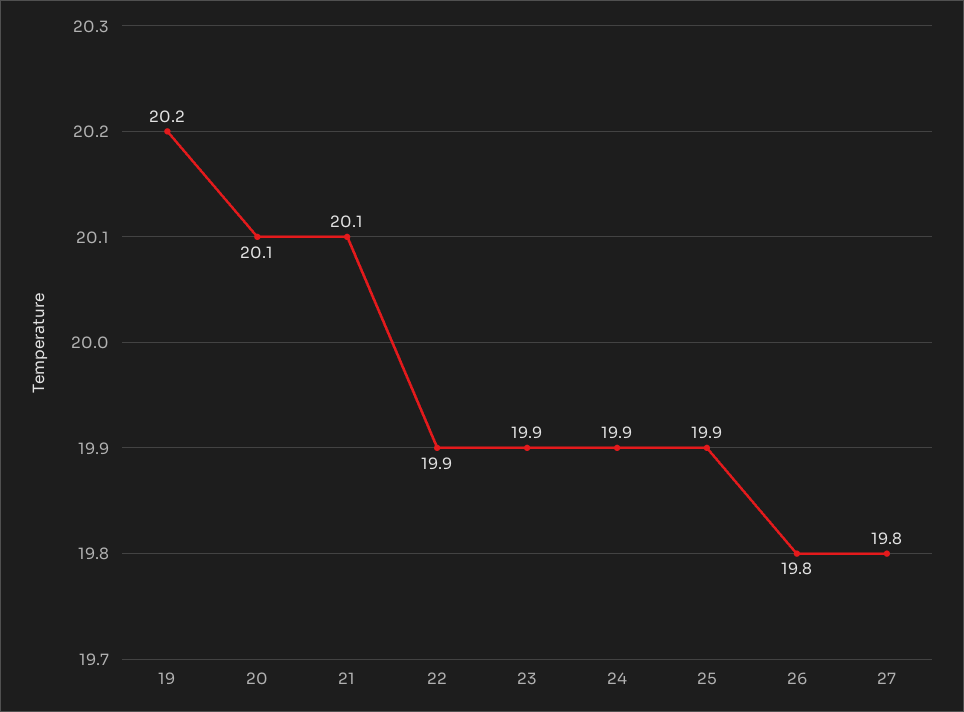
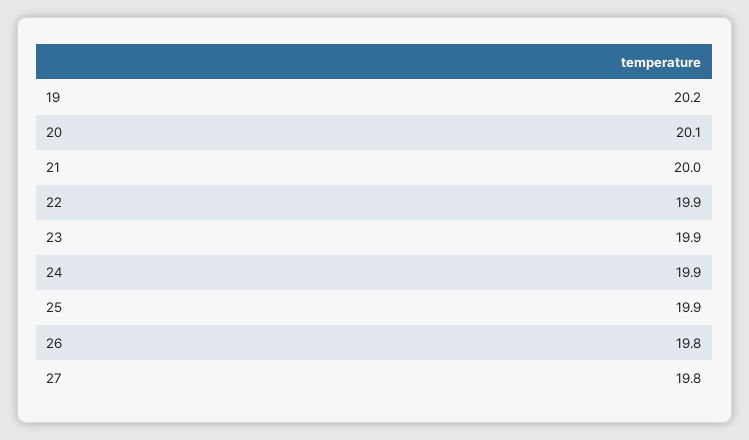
21: 20.1 -> 20

